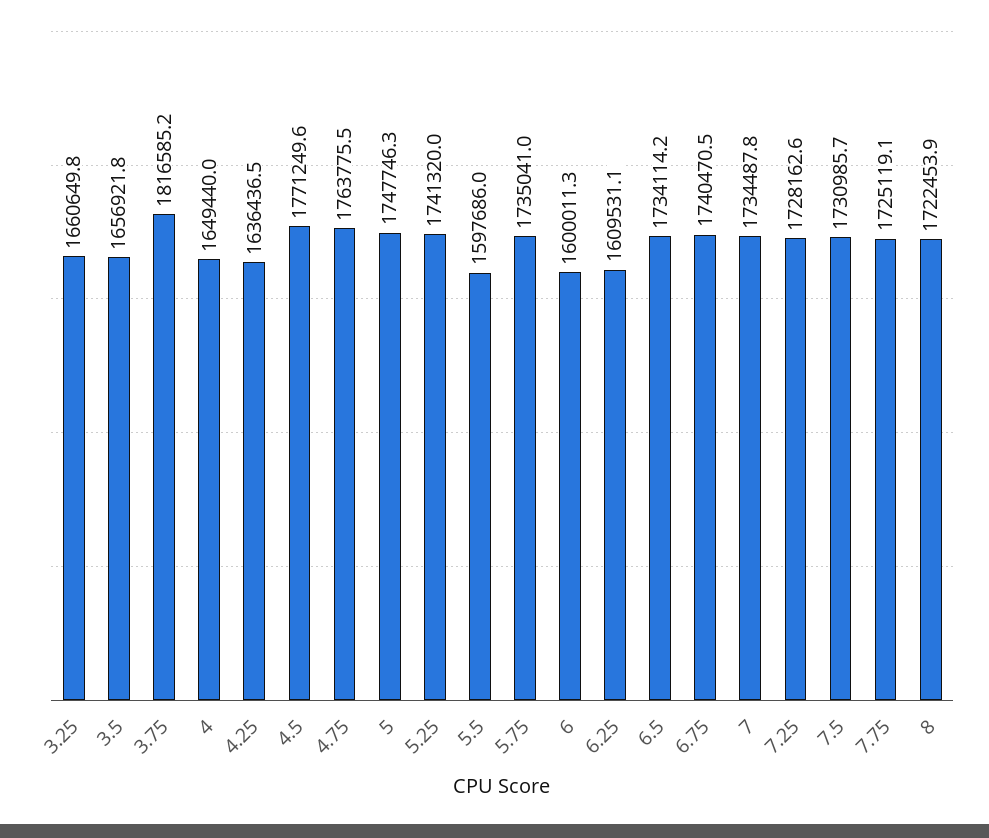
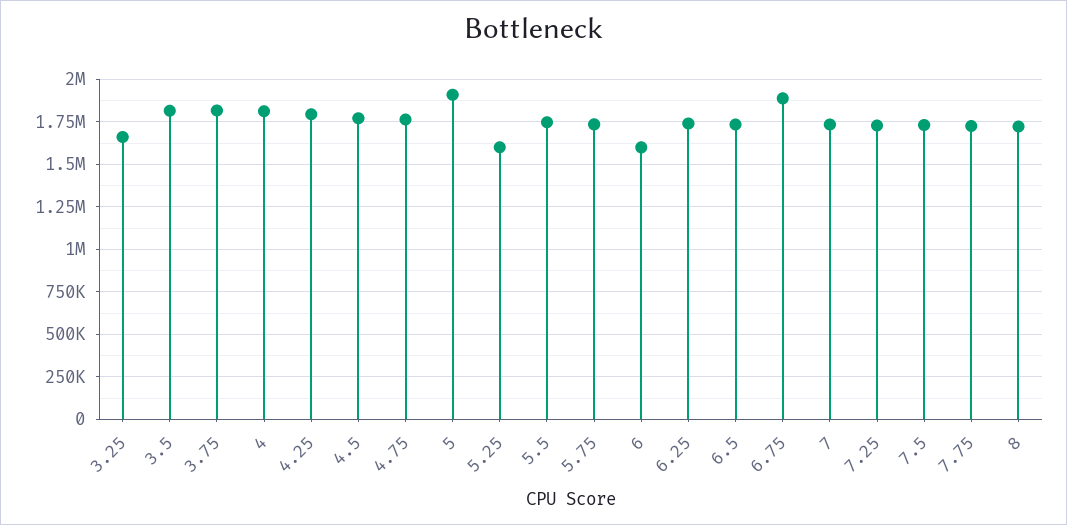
3.5: 1656921.8 -> 1800000
4: 1649440 -> 1800000
4.25: 1636436.5 -> 1800000
5: 1747746.3 -> 1900000
5.25: 1741320 -> 1600000
5.5: 1597686 -> 1750000
6.25: 1609531.1 -> 1750000
6.75: 1740470.5 -> 1900000

